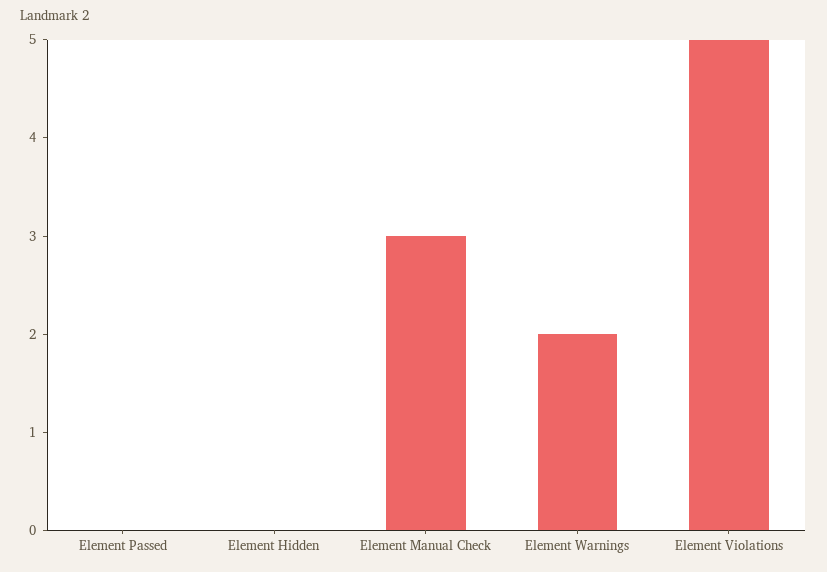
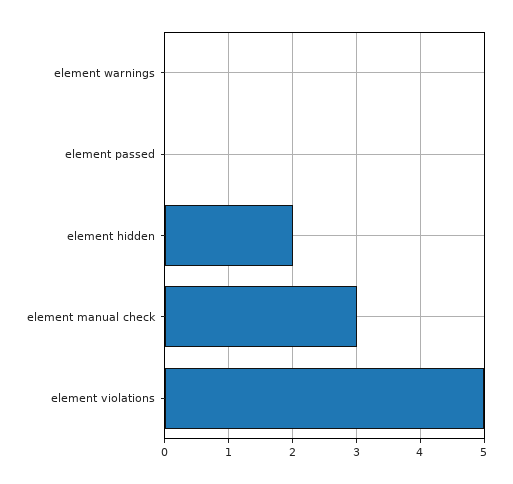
Element Hidden: 0 -> 2
Element Warnings: 2 -> 0

